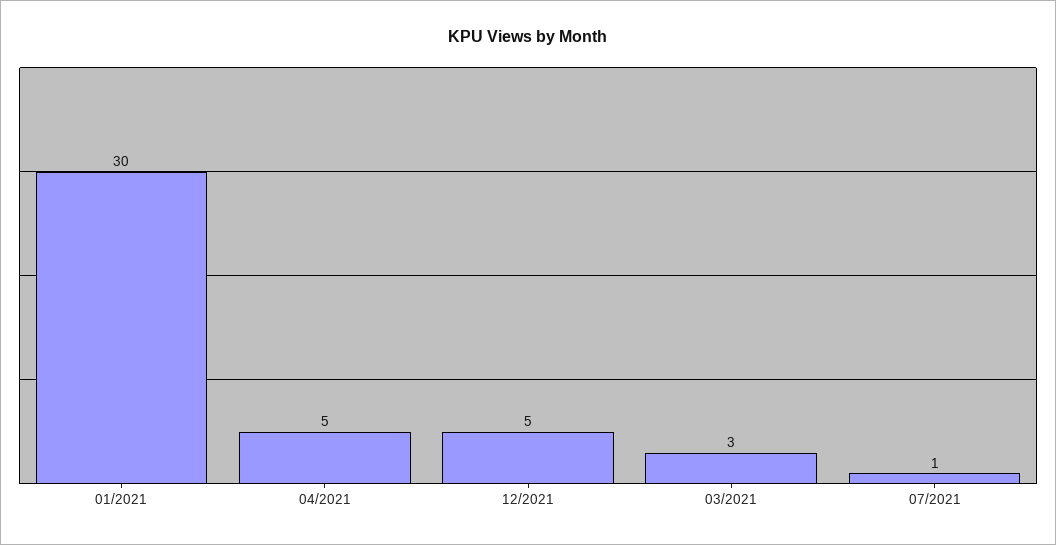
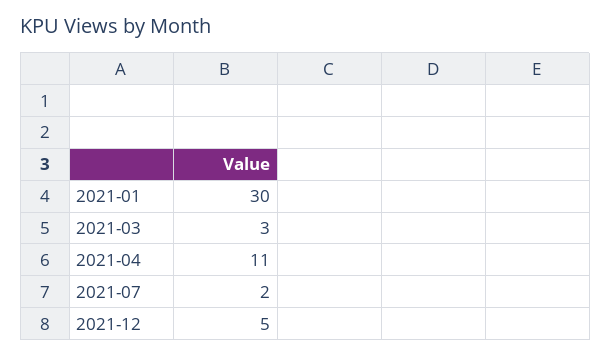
04/2021: 5 -> 11
07/2021: 1 -> 2

